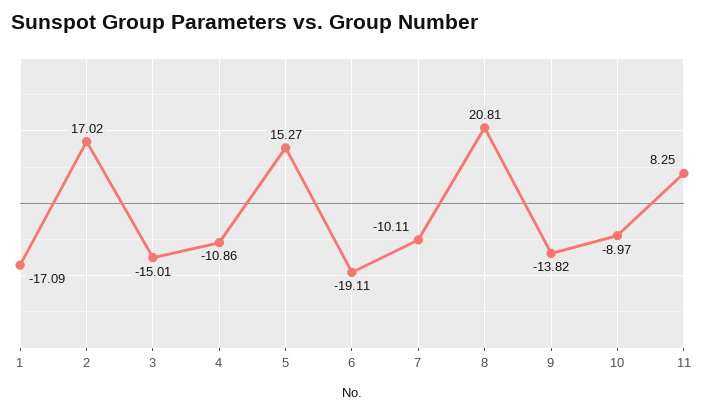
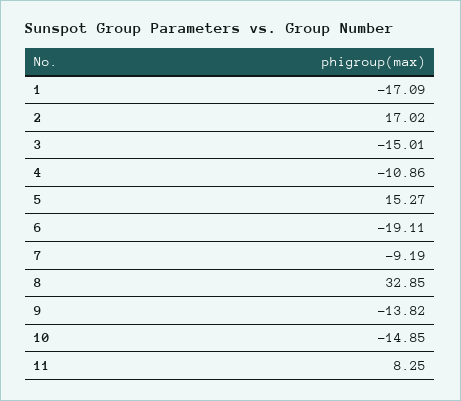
7: -10.11 -> -9.19
8: 20.81 -> 32.85
10: -8.97 -> -14.85

